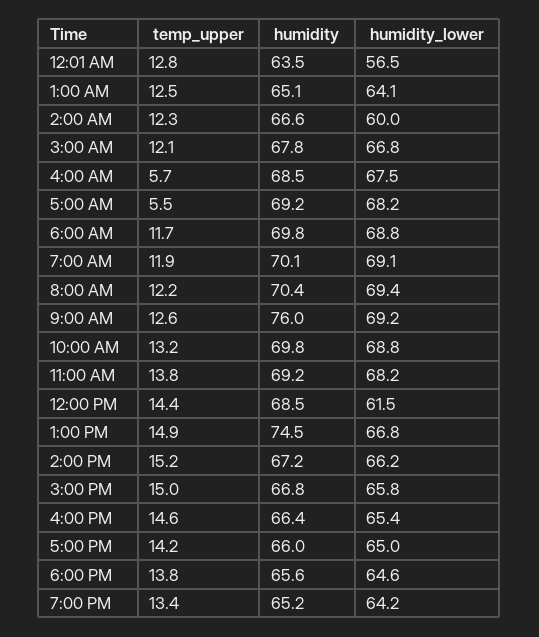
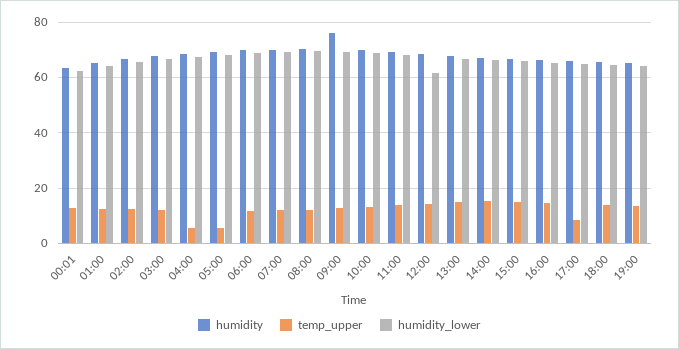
humidity_lower, 12:01 AM: 56.5 -> 62.5
humidity_lower, 2:00 AM: 60 -> 65
humidity, 1:00 PM: 74.5 -> 67.5
temp_upper, 5:00 PM: 14.2 -> 7.5

